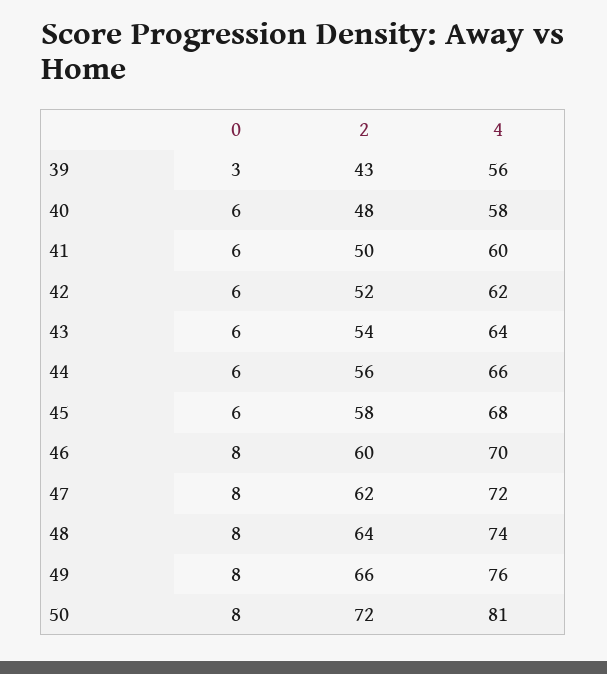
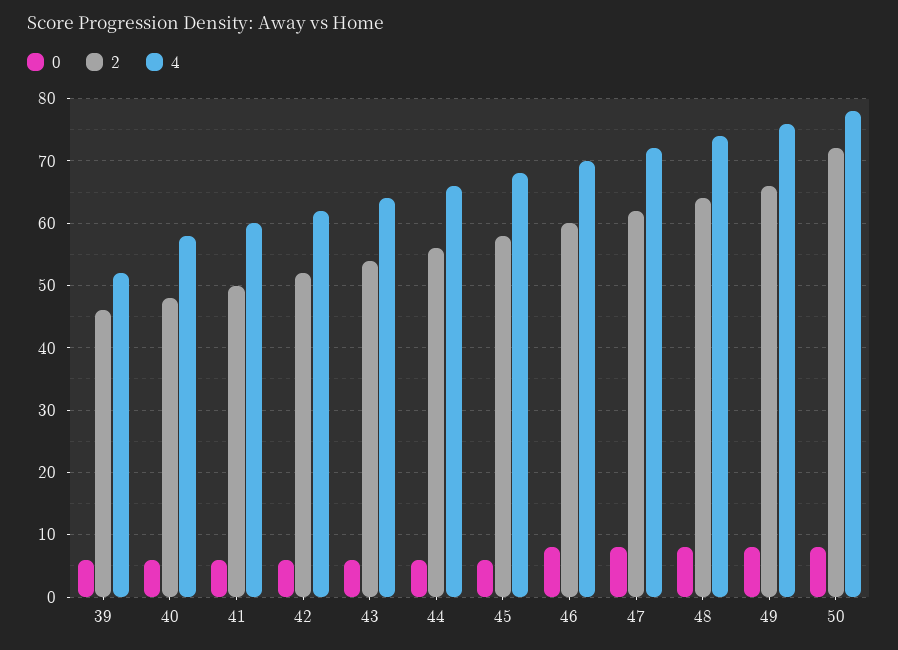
0, 39: 3 -> 6
2, 39: 43 -> 46
4, 39: 56 -> 52
4, 50: 81 -> 78

